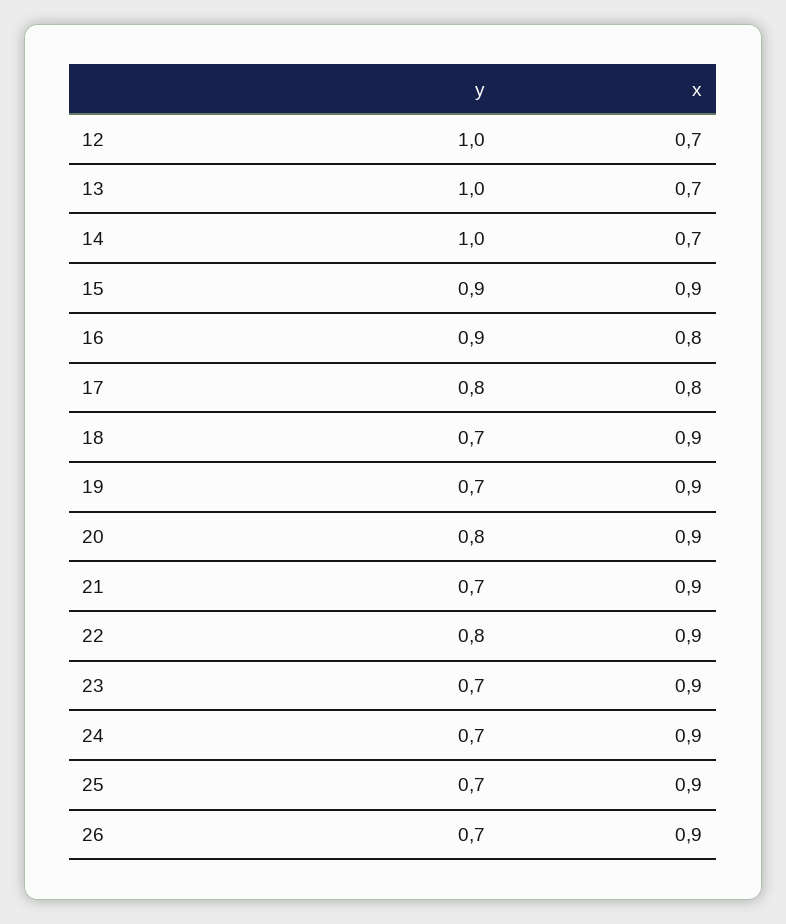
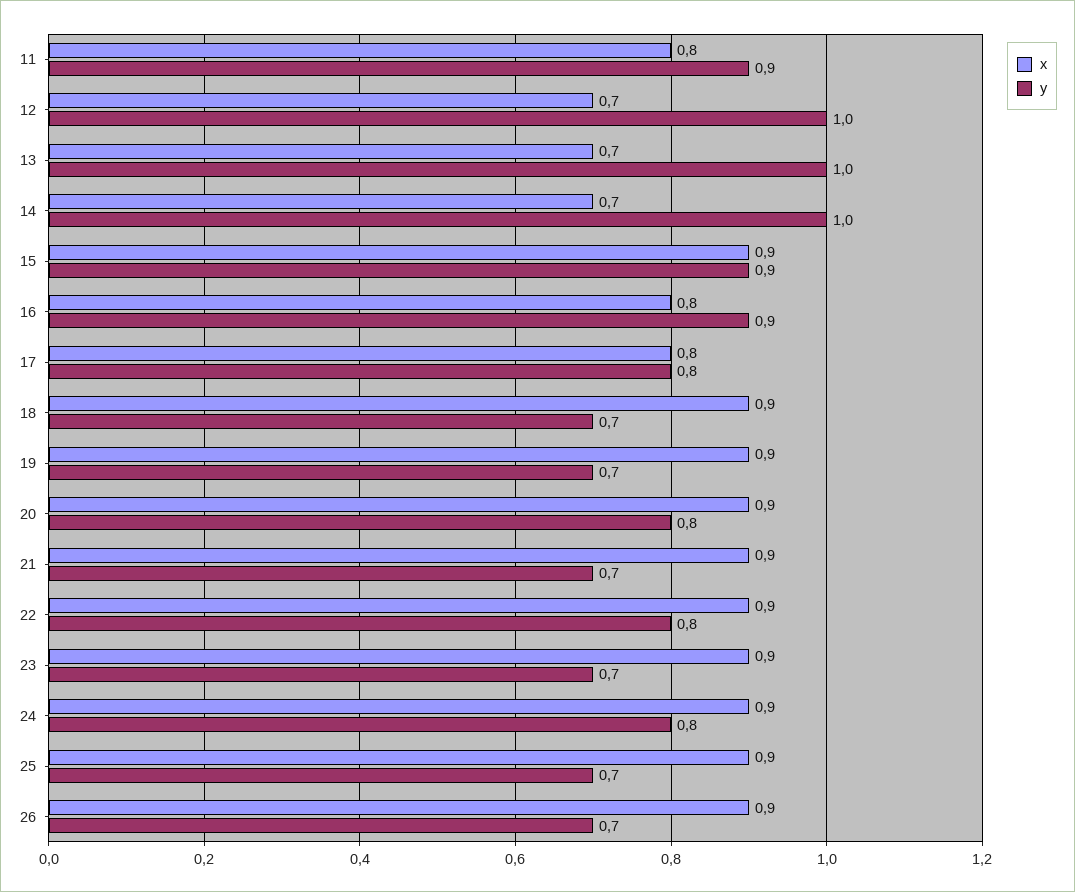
y, 24: 0.7 -> 0.8
x, 11: none -> 0.8
y, 11: none -> 0.9

